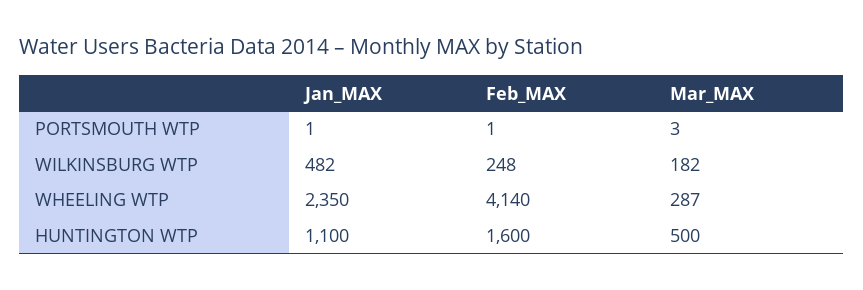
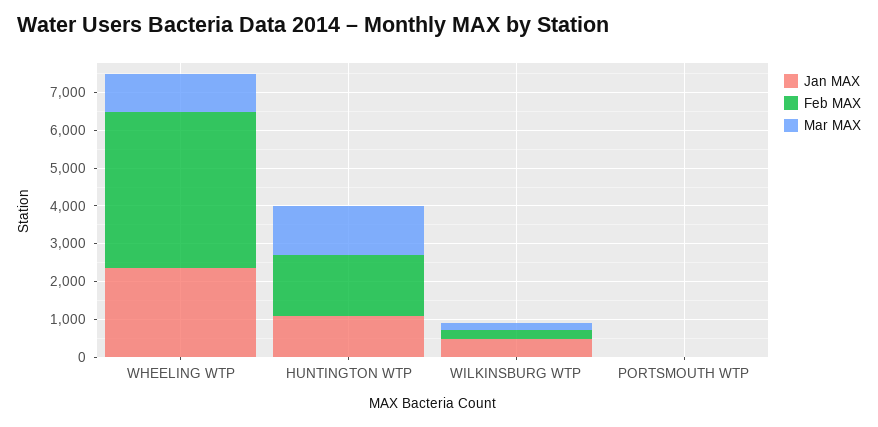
Mar_MAX, WHEELING WTP: 287 -> 1000
Mar_MAX, HUNTINGTON WTP: 500 -> 1250

